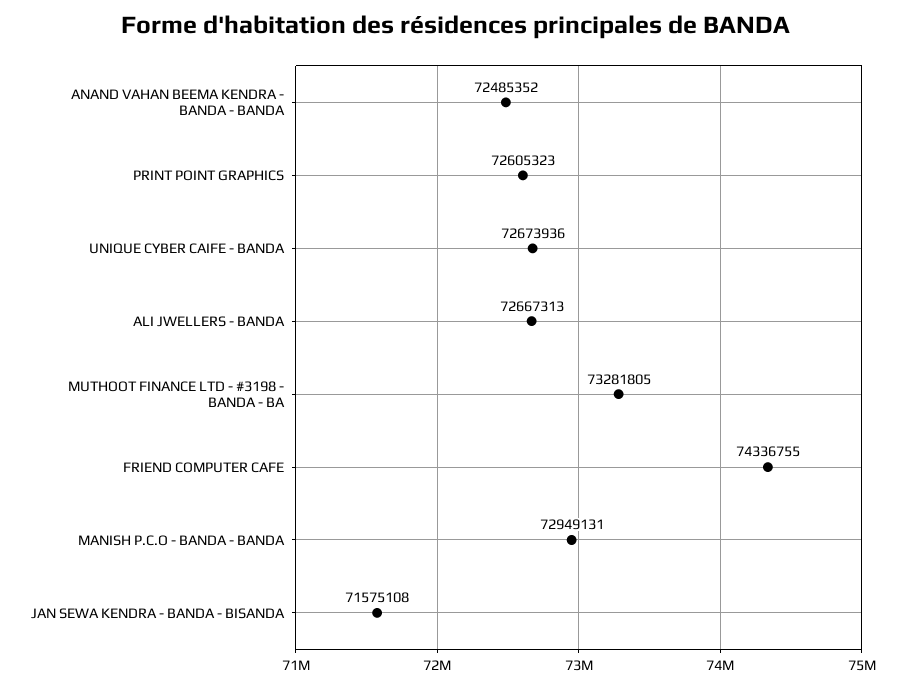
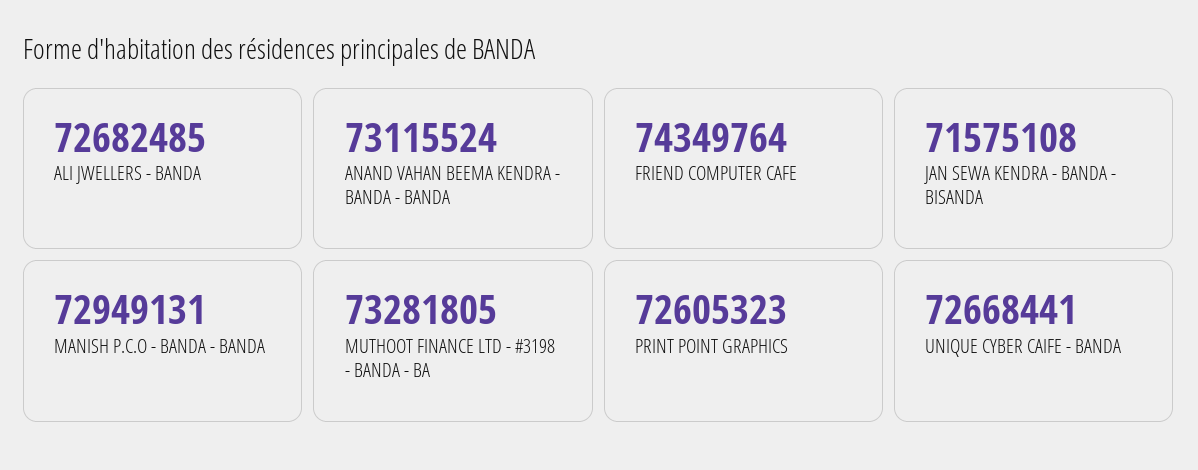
ANAND VAHAN BEEMA KENDRA - BANDA - BANDA: 72485352 -> 73115524
UNIQUE CYBER CAIFE - BANDA: 72673936 -> 72668441
ALI JWELLERS - BANDA: 72667313 -> 72682485
FRIEND COMPUTER CAFE: 74336755 -> 74349764

